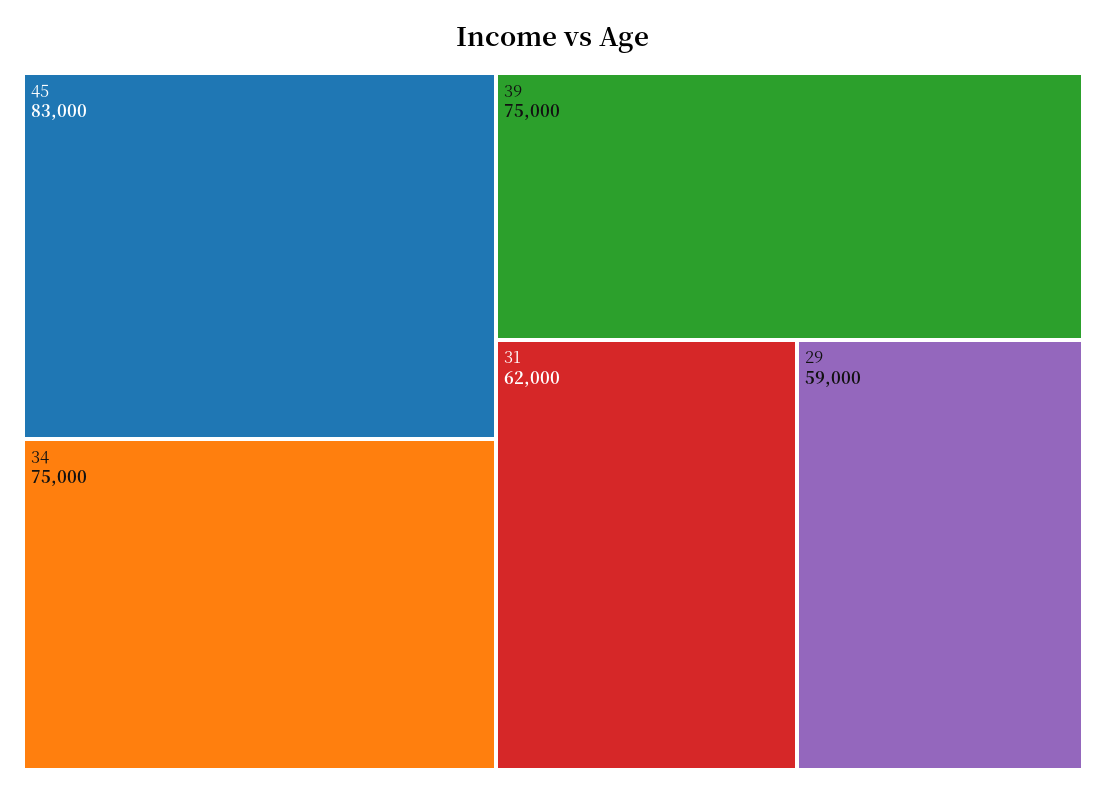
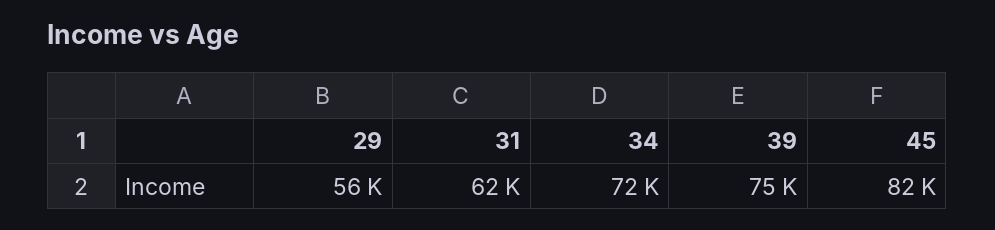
45: 83000 -> 82000
34: 75000 -> 72000
29: 59000 -> 56000

